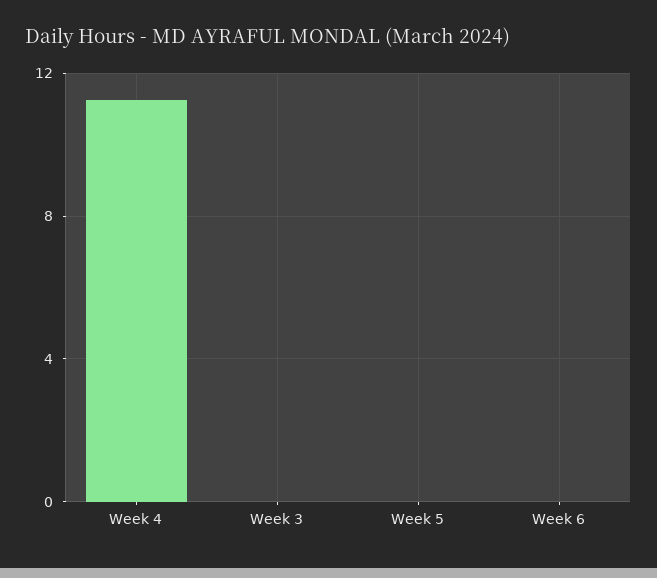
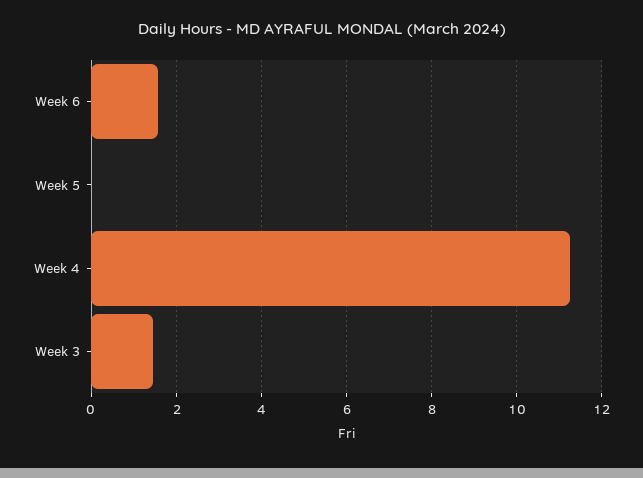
Week 3: 0 -> 1.4
Week 6: 0 -> 1.6

